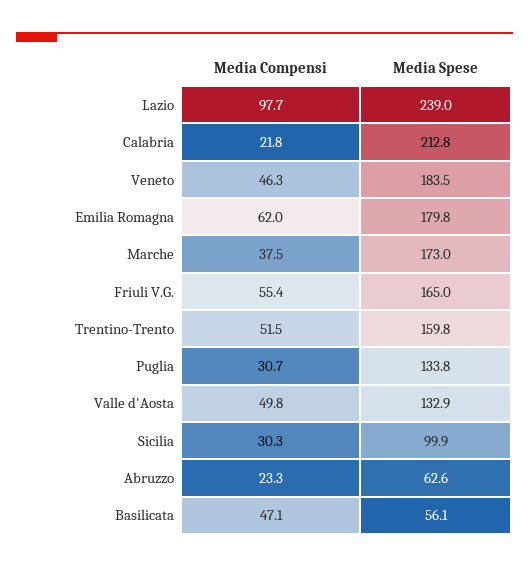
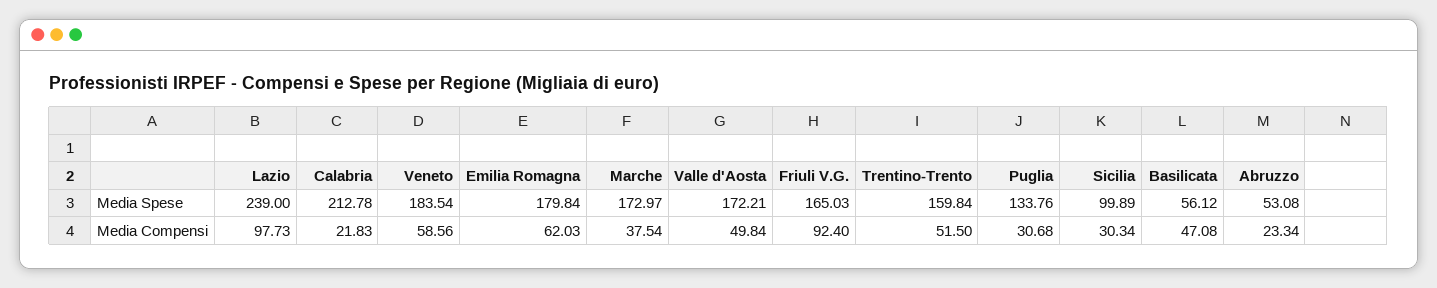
Media Compensi, Veneto: 46.3 -> 58.56
Media Compensi, Friuli V.G.: 55.4 -> 92.4
Media Spese, Valle d'Aosta: 132.9 -> 172.21
Media Spese, Abruzzo: 62.6 -> 53.08

